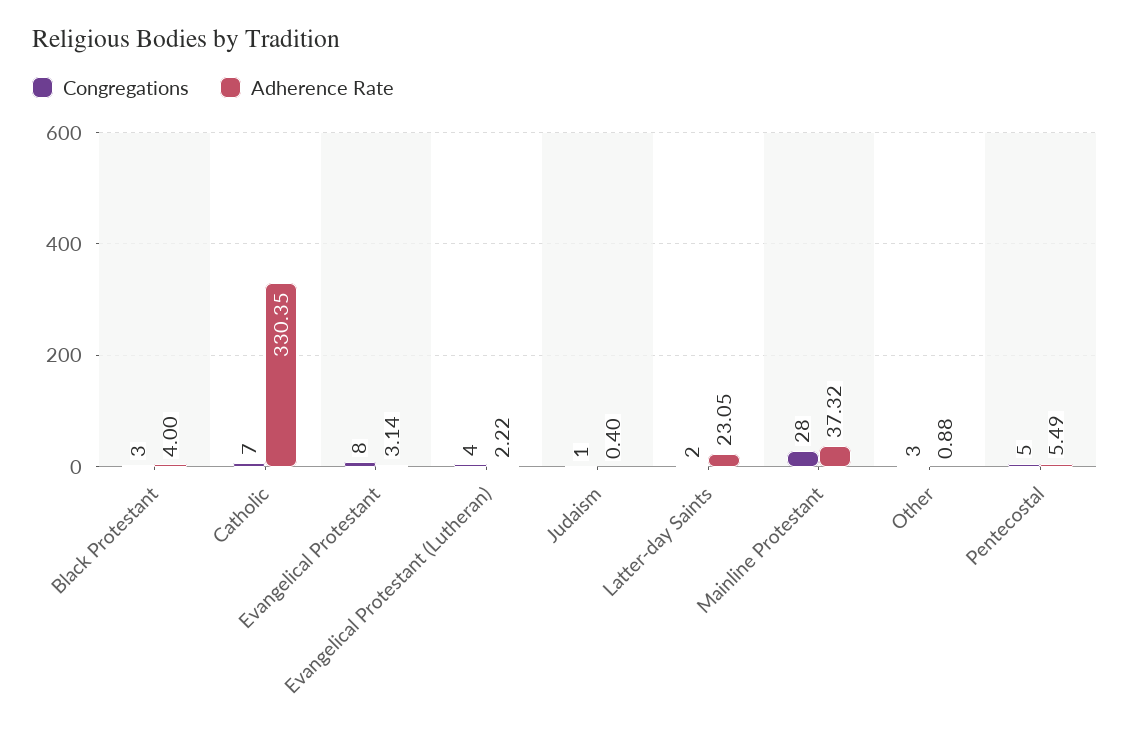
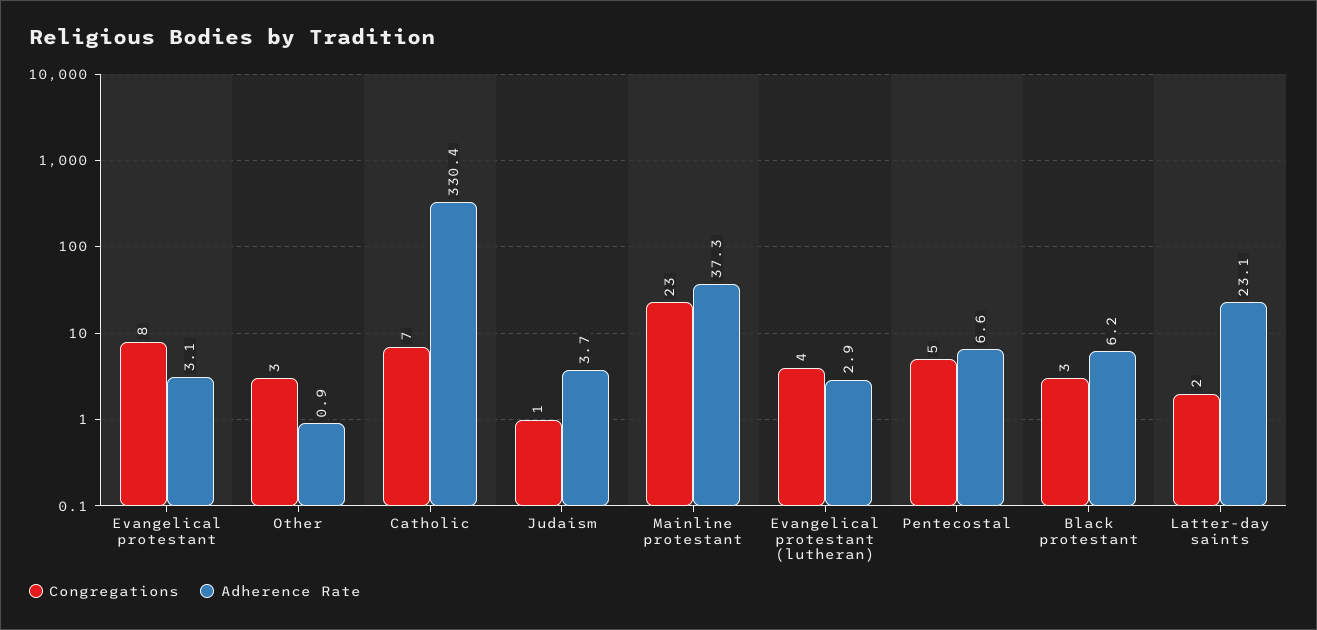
Adherence Rate, Black Protestant: 4 -> 6.2
Adherence Rate, Evangelical Protestant (Lutheran): 2.22 -> 2.9
Adherence Rate, Judaism: 0.4 -> 3.7
Congregations, Mainline Protestant: 28 -> 23
Adherence Rate, Pentecostal: 5.49 -> 6.6

